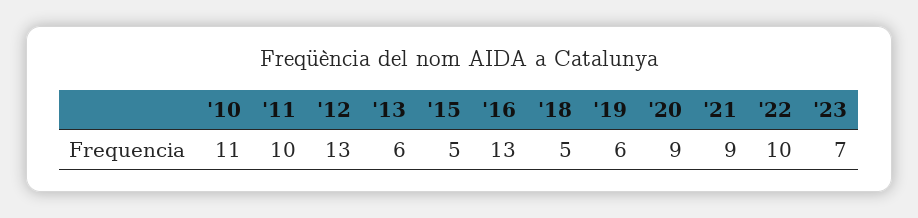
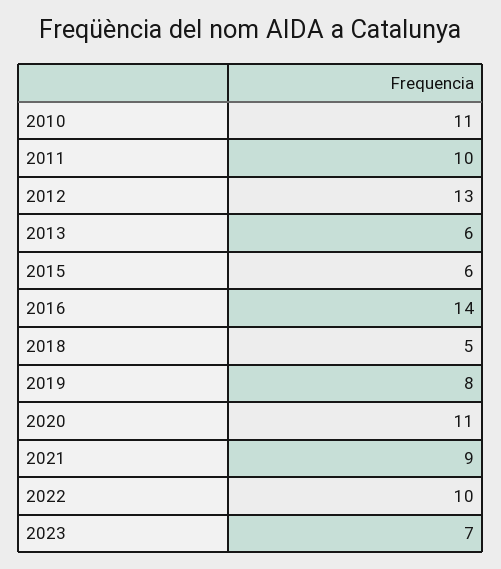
'15: 5 -> 6
'16: 13 -> 14
'19: 6 -> 8
'20: 9 -> 11

